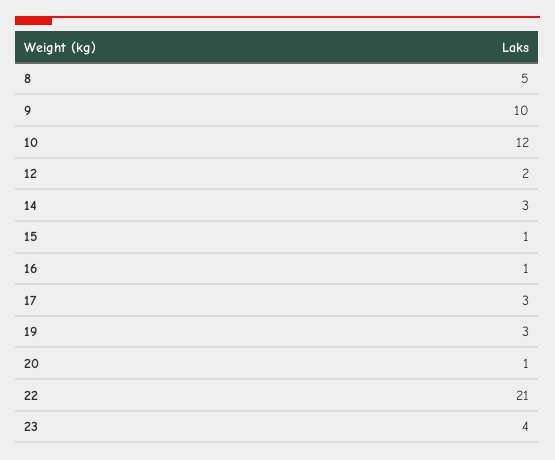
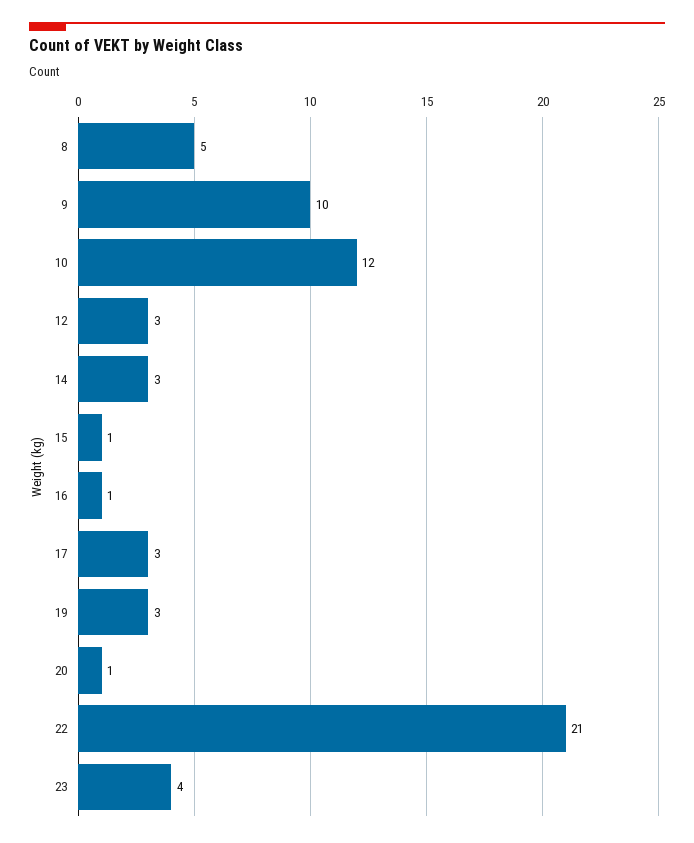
12: 2 -> 3

